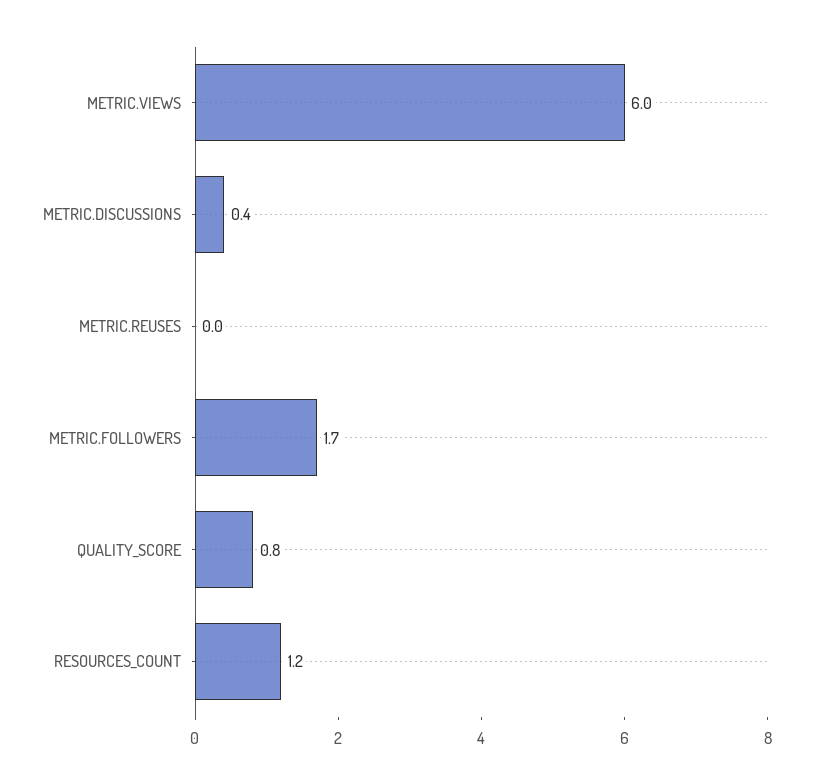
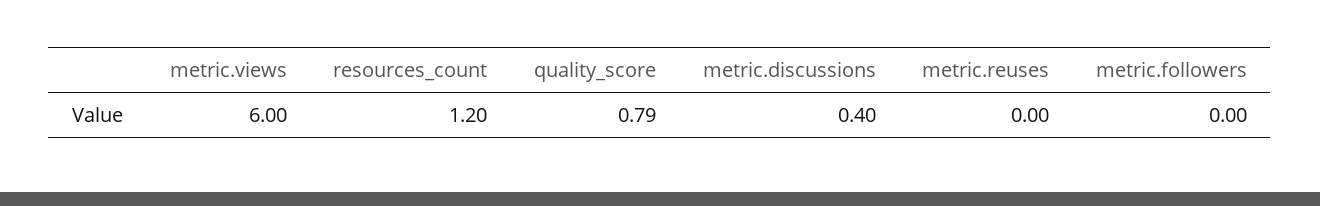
METRIC.FOLLOWERS: 1.7 -> 0

